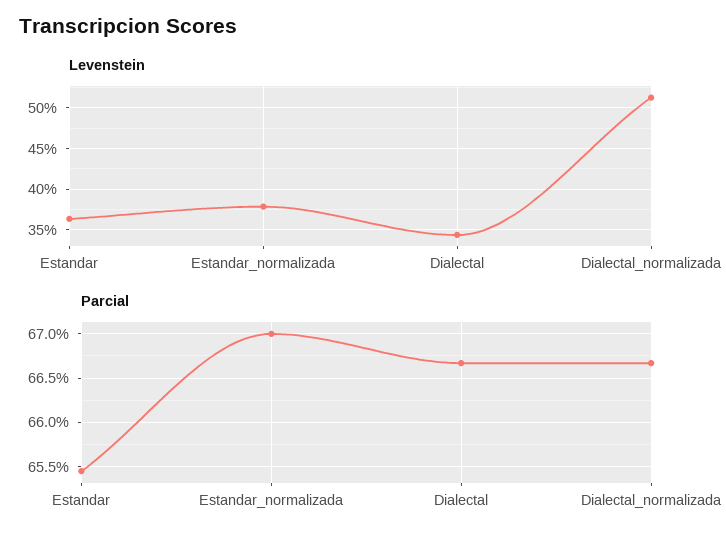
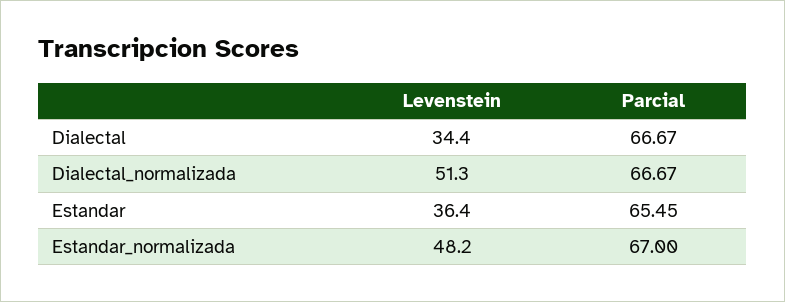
Levenstein, Estandar_normalizada: 38 -> 48.2

